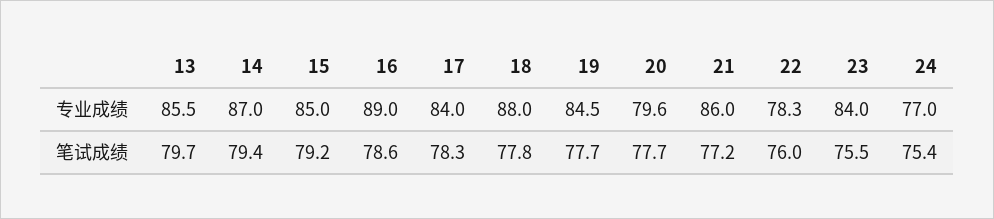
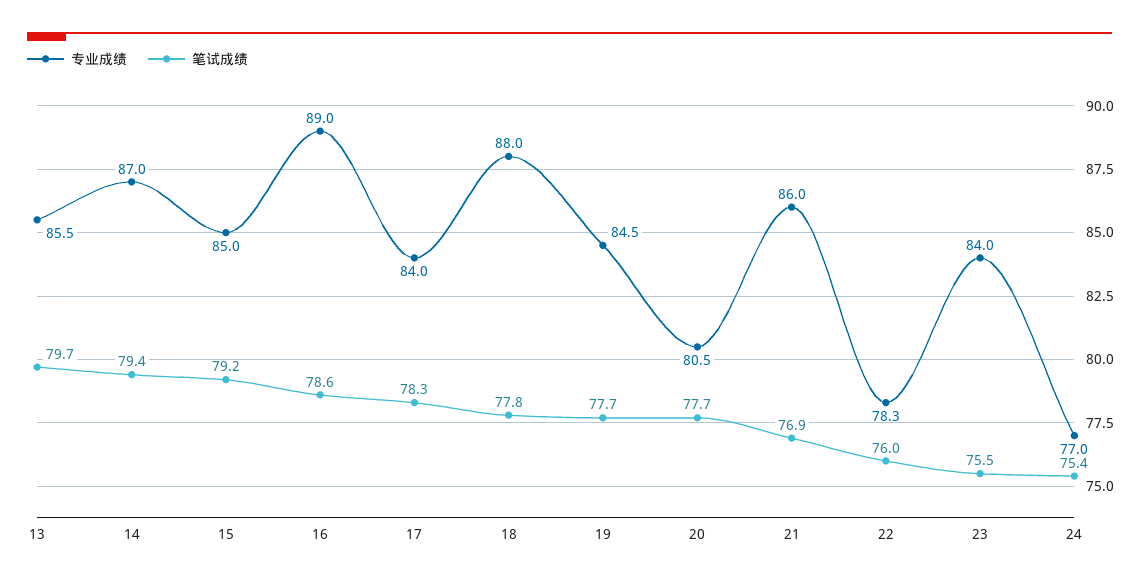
专业成绩, 20: 79.6 -> 80.5
笔试成绩, 21: 77.2 -> 76.9

